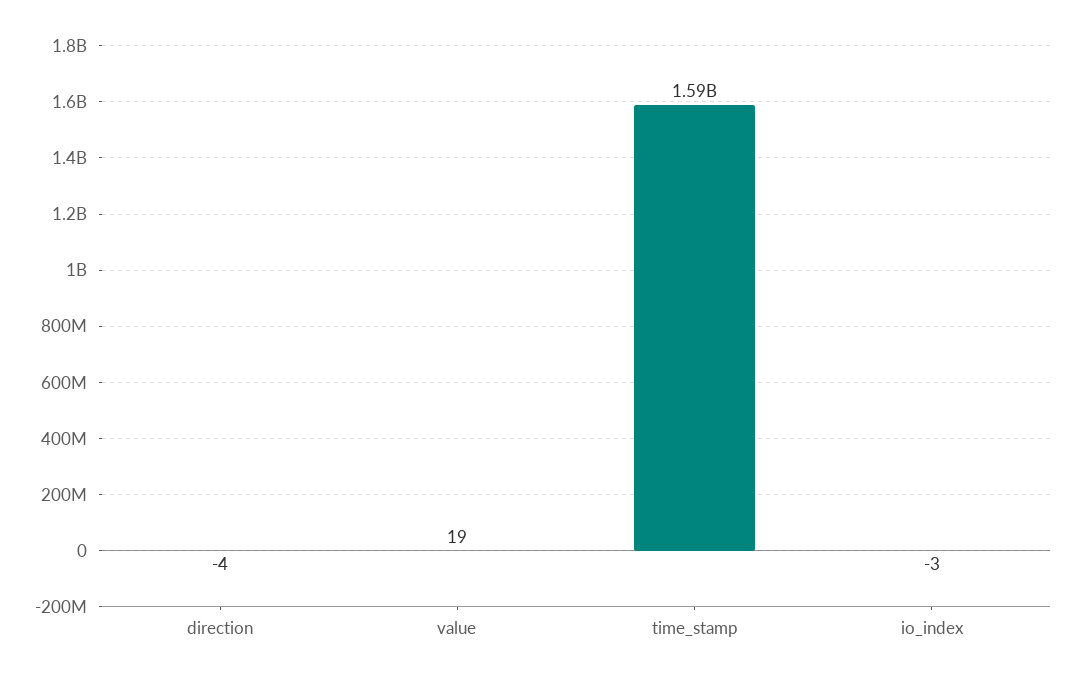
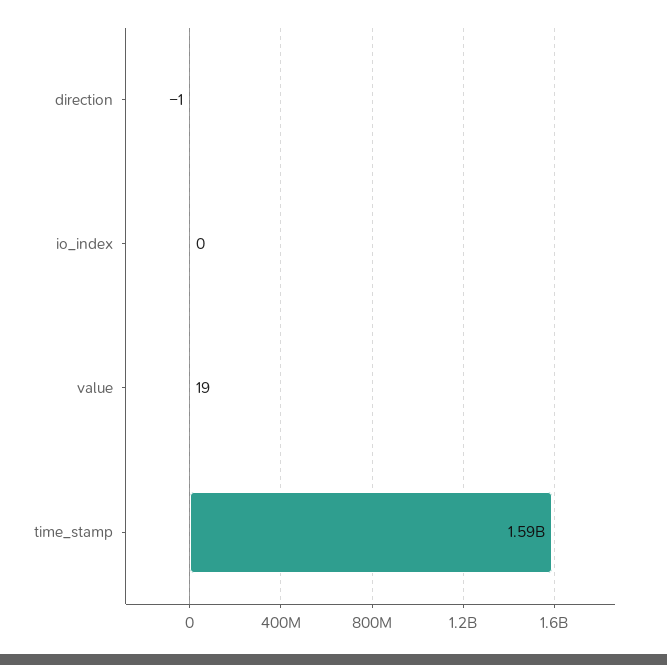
direction: -4 -> -1
io_index: -3 -> 0

